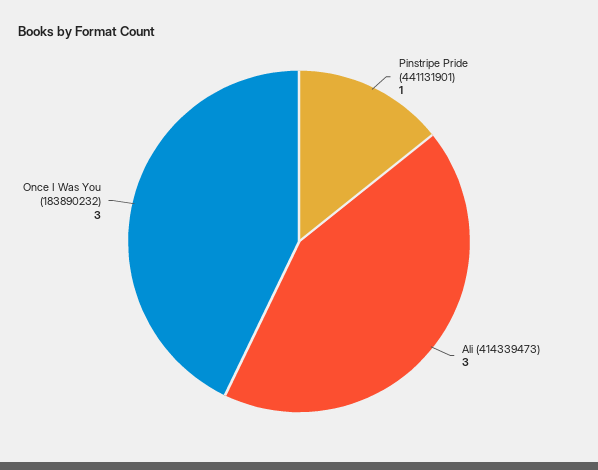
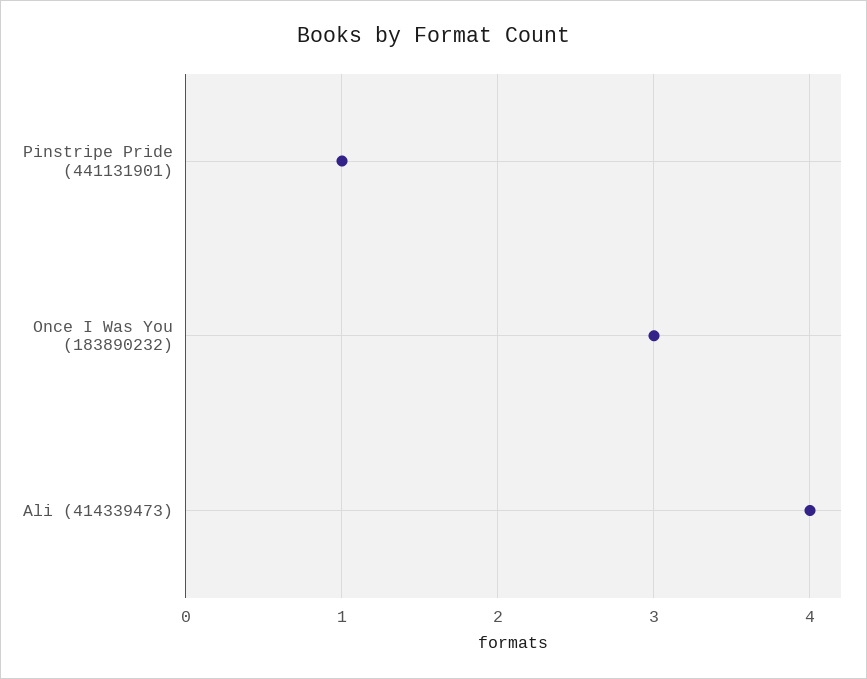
Ali (414339473): 3 -> 4

